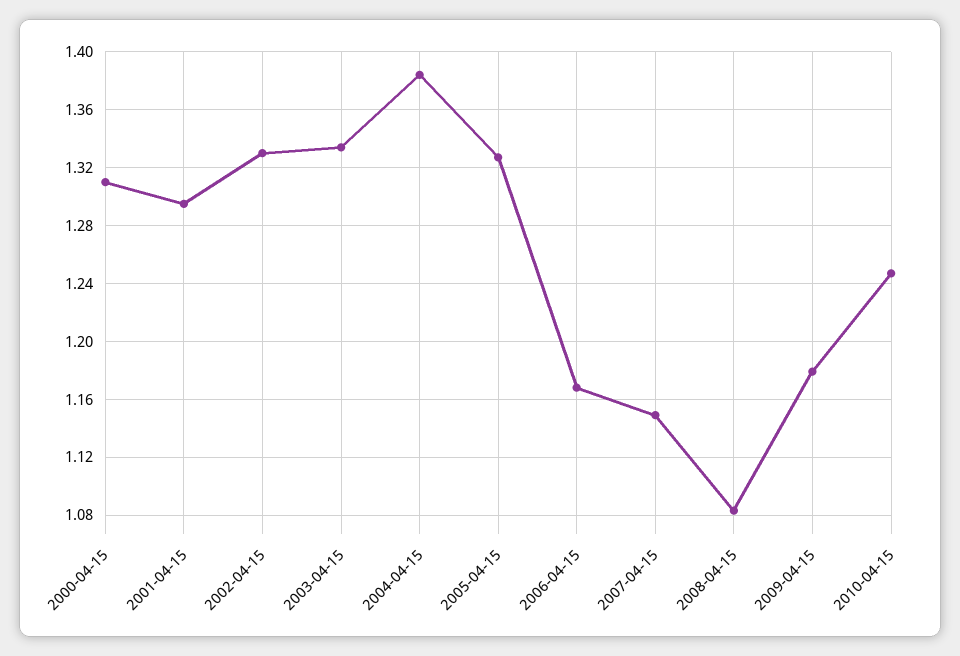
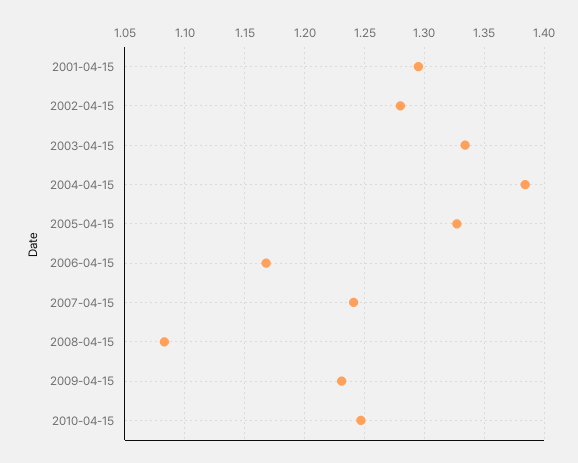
2000-04-15: 1.31 -> none
2002-04-15: 1.33 -> 1.28
2007-04-15: 1.15 -> 1.24
2009-04-15: 1.18 -> 1.23

